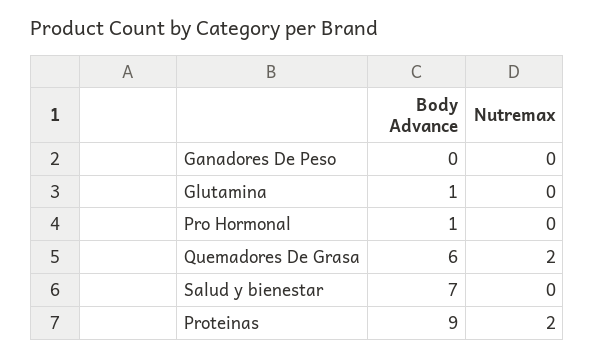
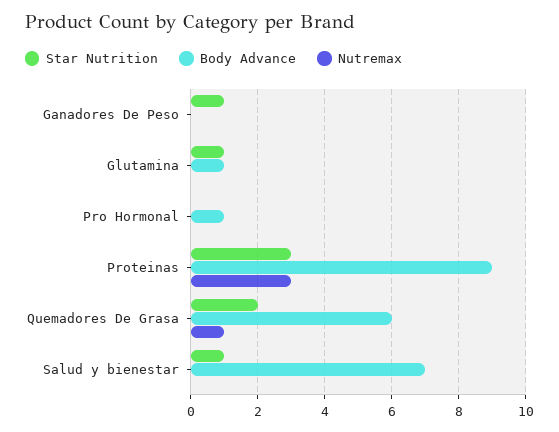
Nutremax, Quemadores De Grasa: 2 -> 1
Nutremax, Proteinas: 2 -> 3
Star Nutrition, Ganadores De Peso: none -> 1
Star Nutrition, Glutamina: none -> 1
Star Nutrition, Pro Hormonal: none -> 0
Star Nutrition, Proteinas: none -> 3
Star Nutrition, Quemadores De Grasa: none -> 2
Star Nutrition, Salud y bienestar: none -> 1

